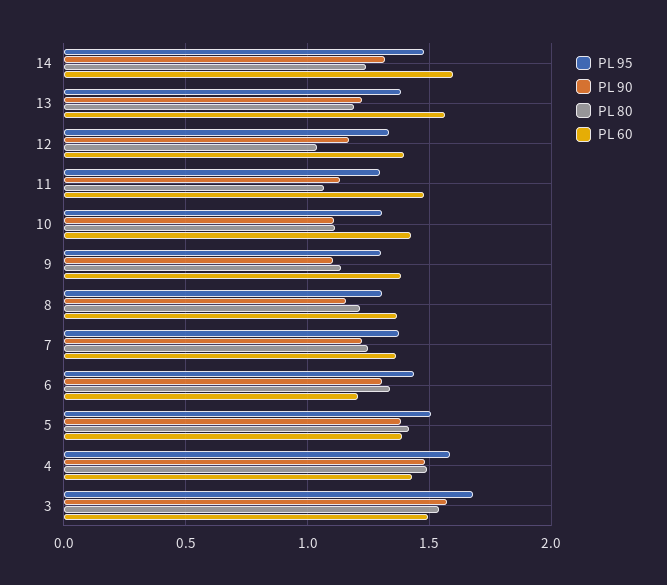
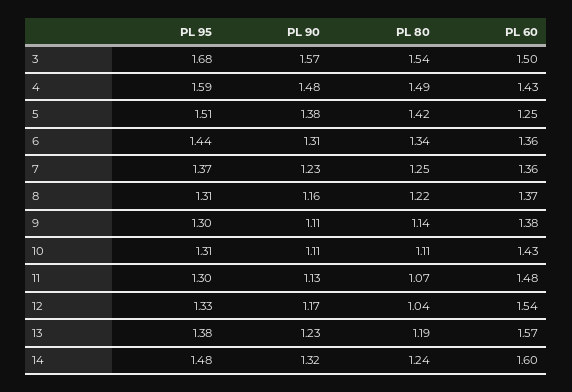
PL 60, 12: 1.4 -> 1.54
PL 60, 6: 1.2 -> 1.36
PL 60, 5: 1.4 -> 1.25

